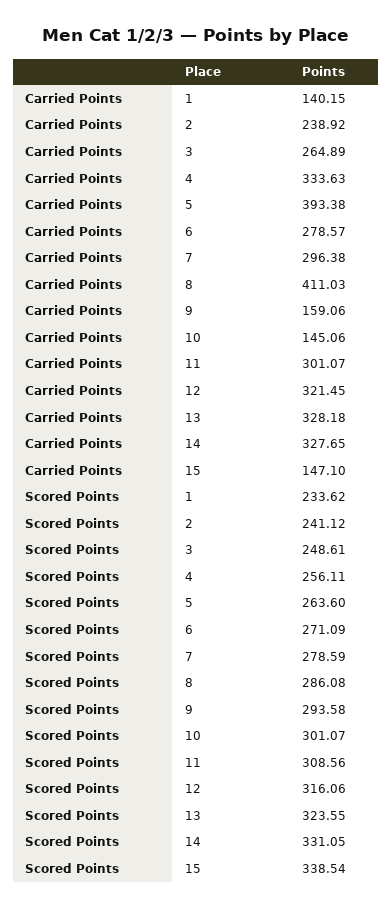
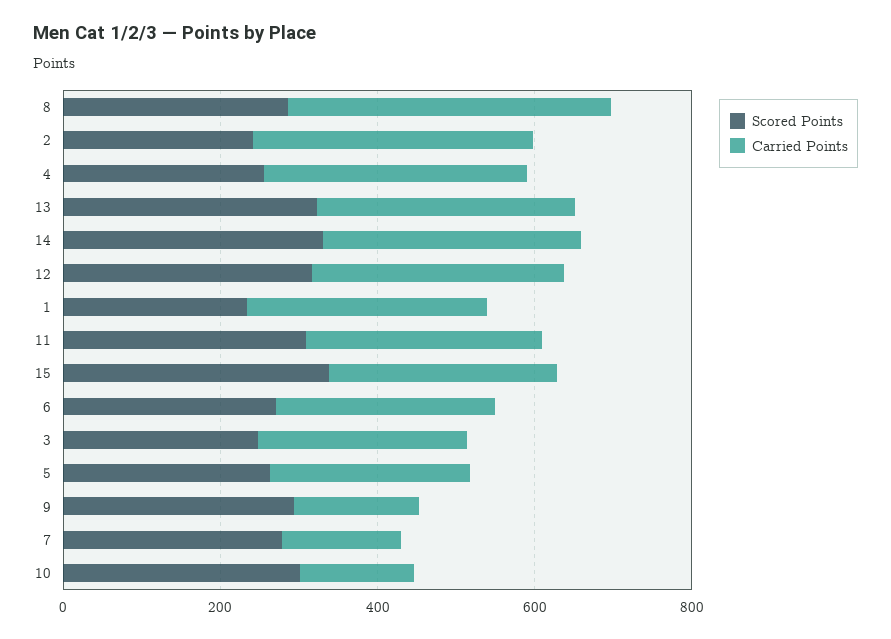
Carried Points, 1: 140.15 -> 300
Carried Points, 2: 238.92 -> 350
Carried Points, 5: 393.38 -> 250
Carried Points, 7: 296.38 -> 150
Carried Points, 15: 147.1 -> 300

